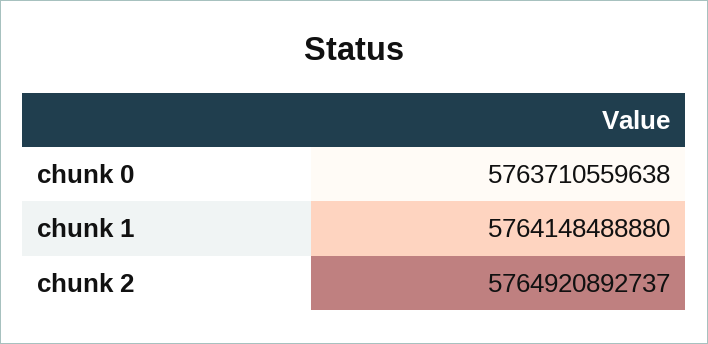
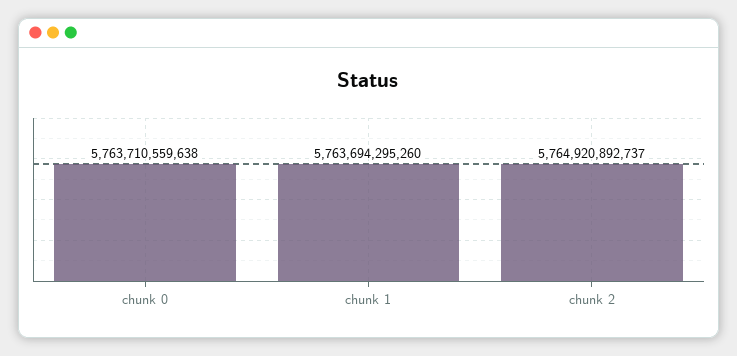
chunk 1: 5764148488880 -> 5763694295260

